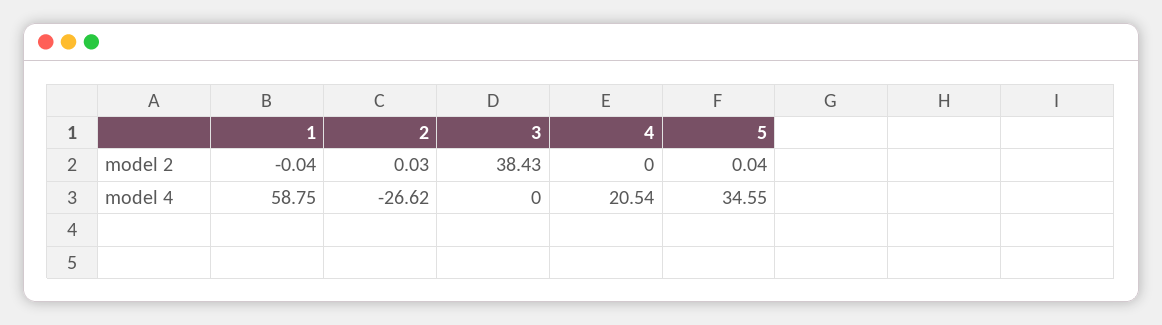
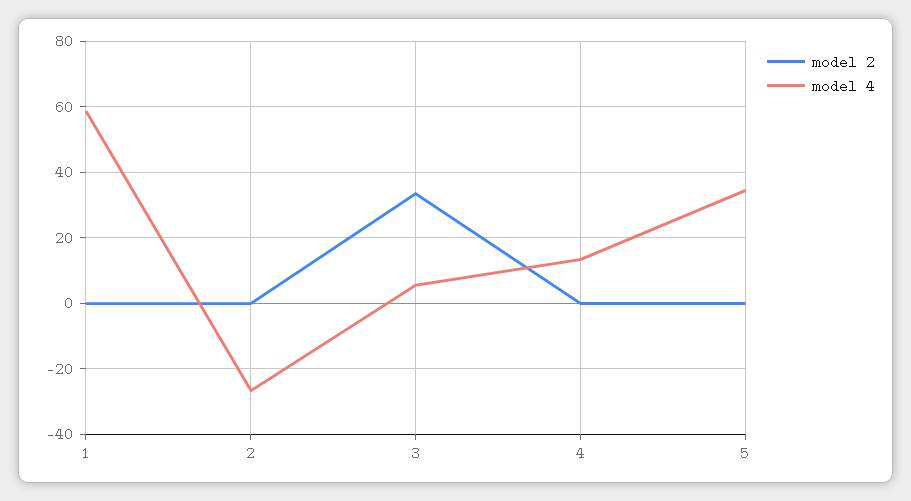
model 2, 3: 38.43 -> 34
model 4, 3: 0 -> 6
model 4, 4: 20.54 -> 14

